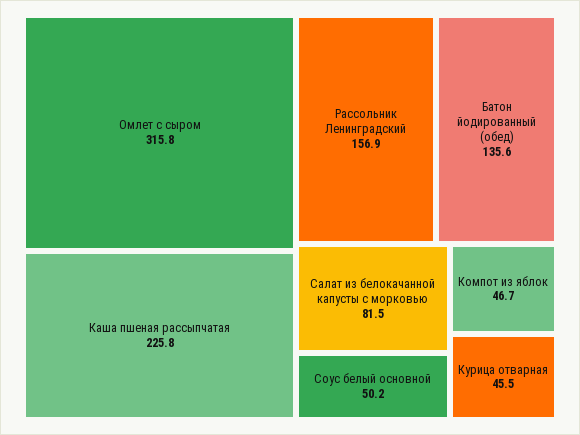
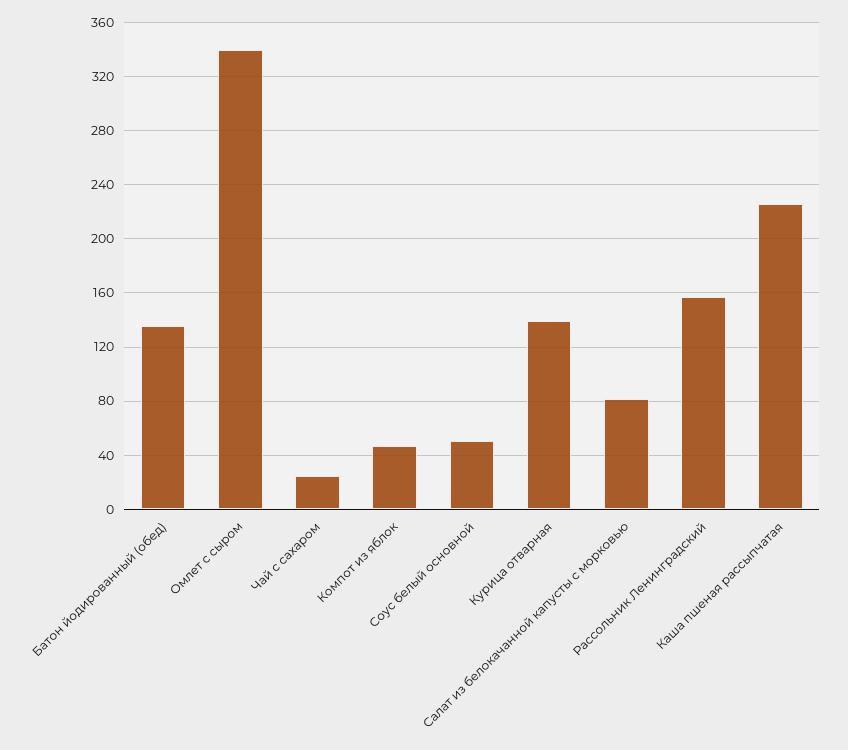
Омлет с сыром: 315.8 -> 340
Курица отварная: 45.5 -> 140
Чай с сахаром: none -> 25

